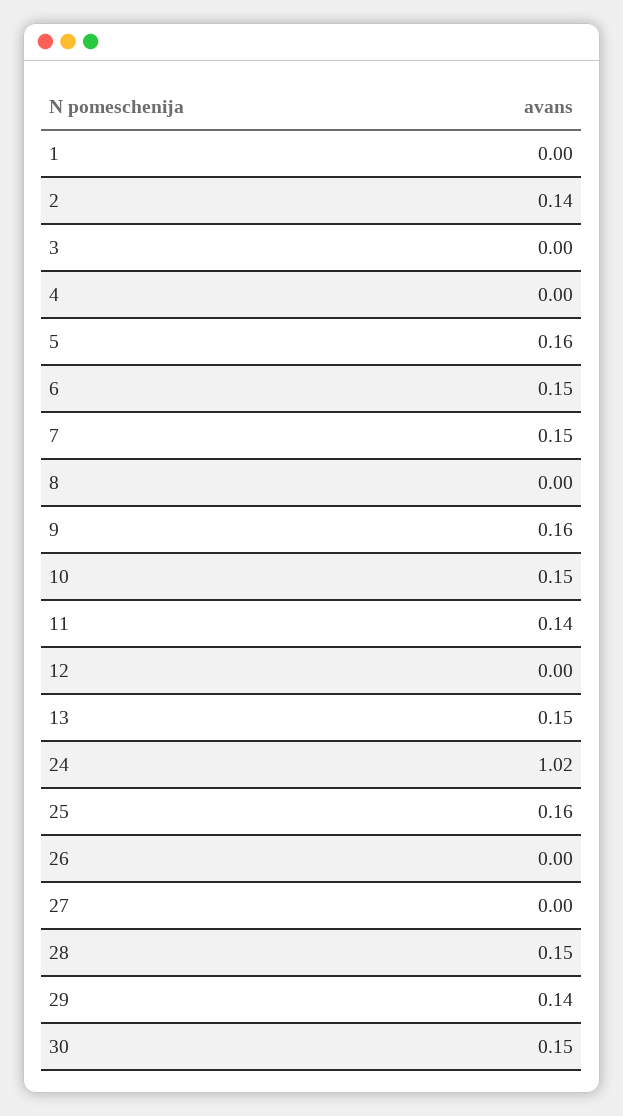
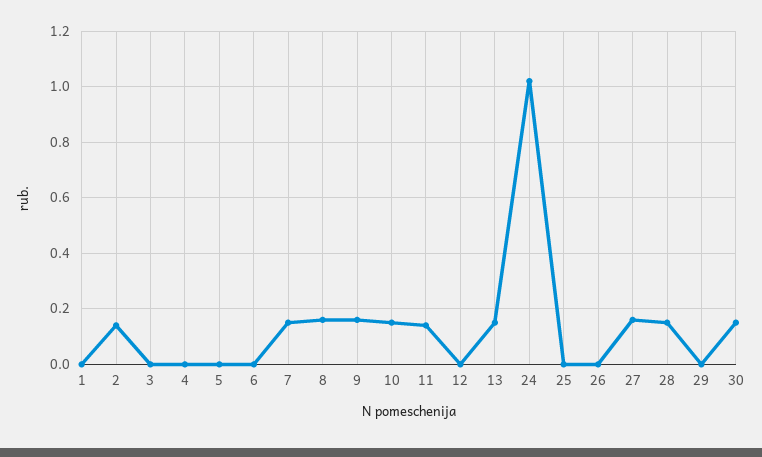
5: 0.16 -> 0
6: 0.15 -> 0
8: 0 -> 0.15
25: 0.16 -> 0
27: 0 -> 0.15
29: 0.14 -> 0

